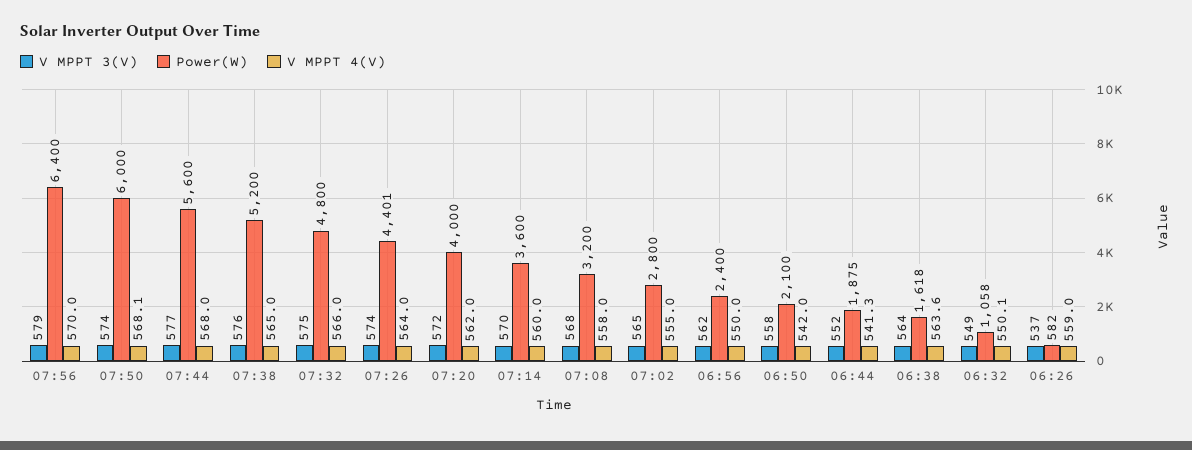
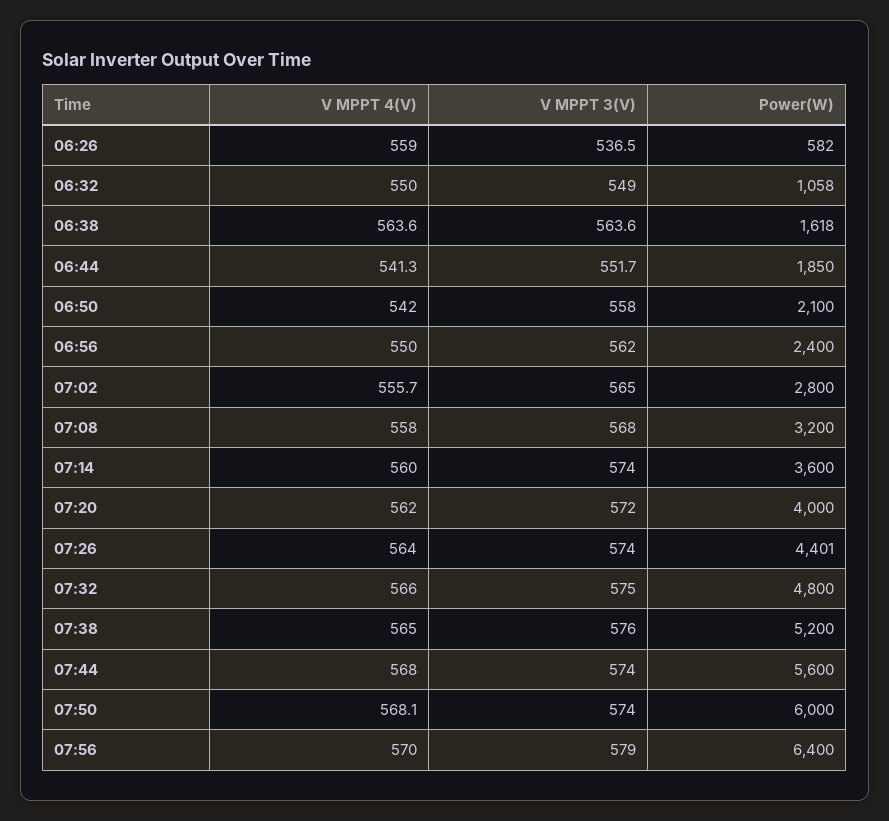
V MPPT 3(V), 07:44: 577 -> 574
V MPPT 3(V), 07:14: 570 -> 574
V MPPT 4(V), 07:02: 555 -> 555.7
Power(W), 06:44: 1875 -> 1850
V MPPT 4(V), 06:32: 550.1 -> 550

